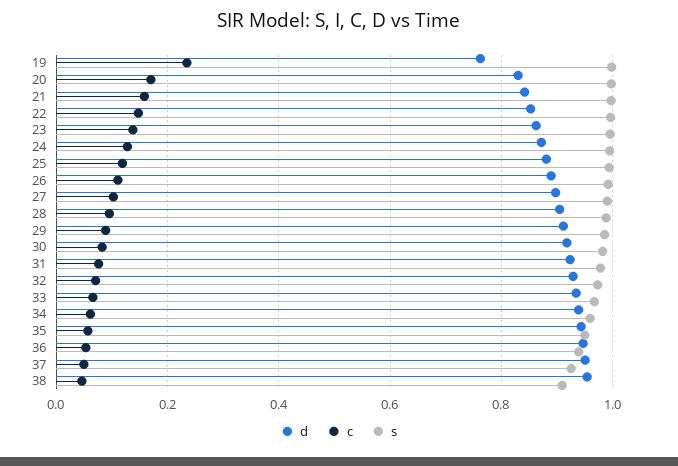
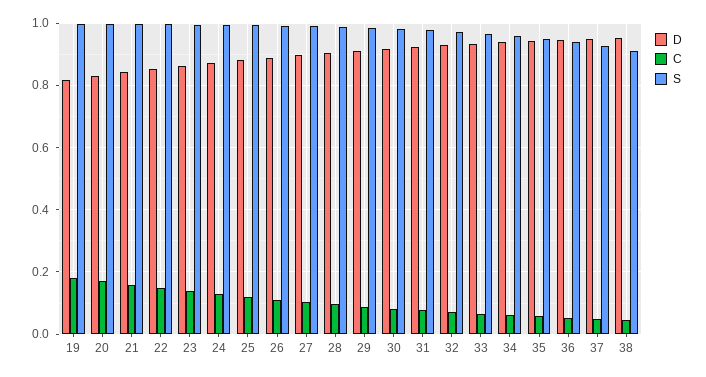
d, 19: 0.76 -> 0.82
c, 19: 0.24 -> 0.18

